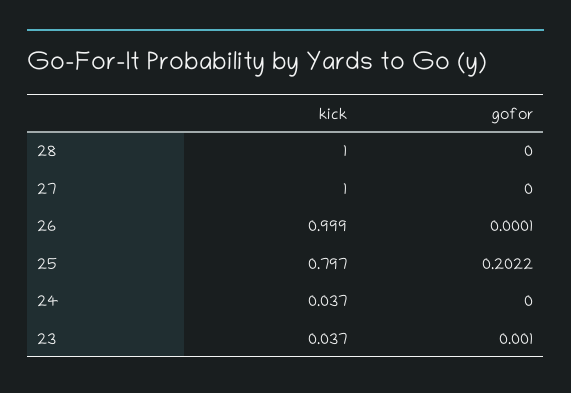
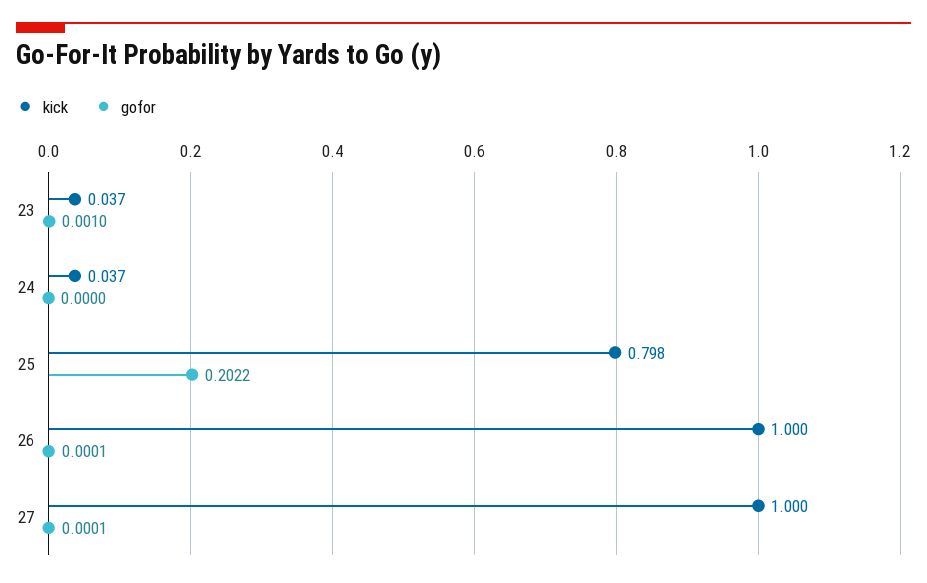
kick, 28: 1 -> none
gofor, 28: 0 -> none
gofor, 27: 0 -> 0.0001
kick, 26: 0.999 -> 1
kick, 25: 0.797 -> 0.798

